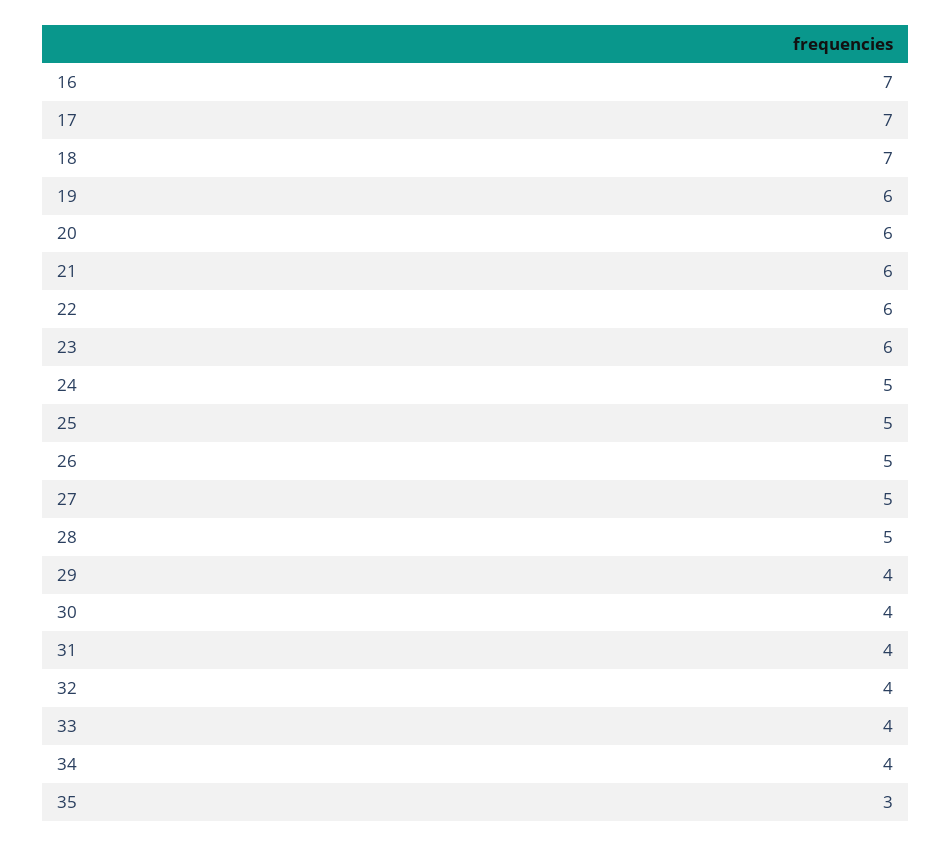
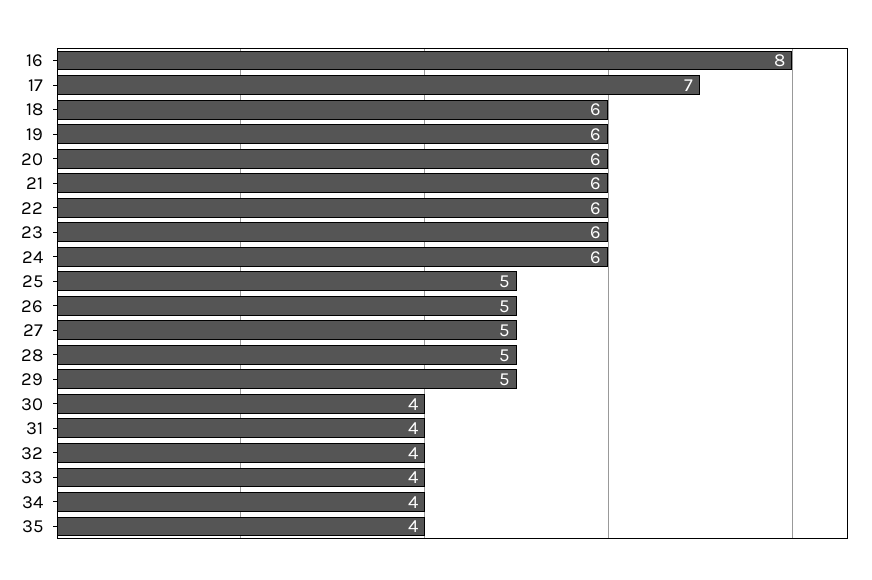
16: 7 -> 8
18: 7 -> 6
24: 5 -> 6
29: 4 -> 5
35: 3 -> 4

